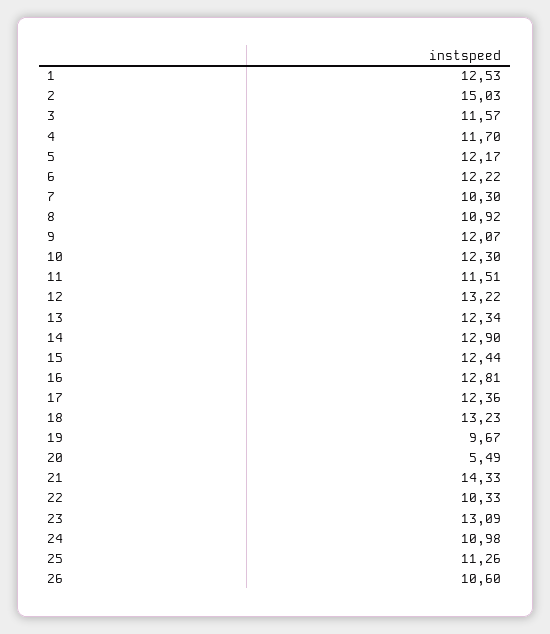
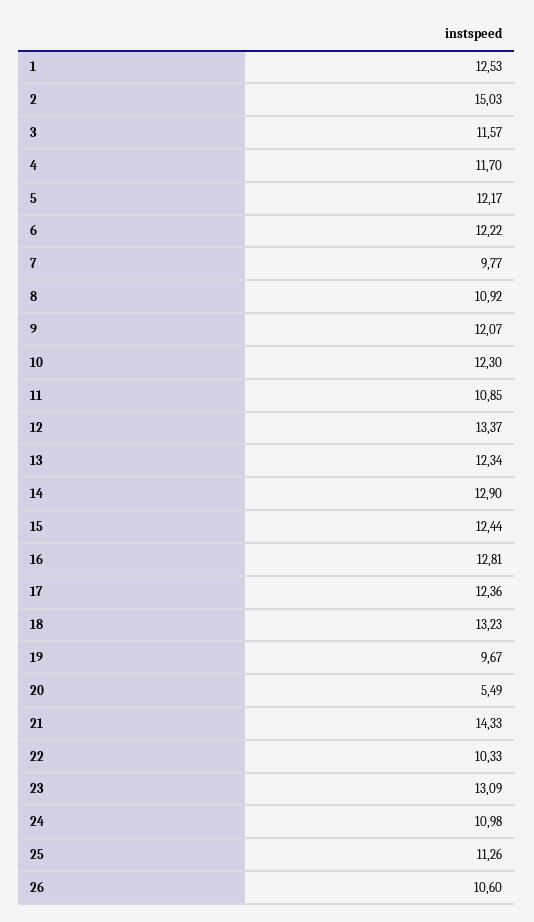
7: 10.3 -> 9.77
11: 11.51 -> 10.85
12: 13.22 -> 13.37

